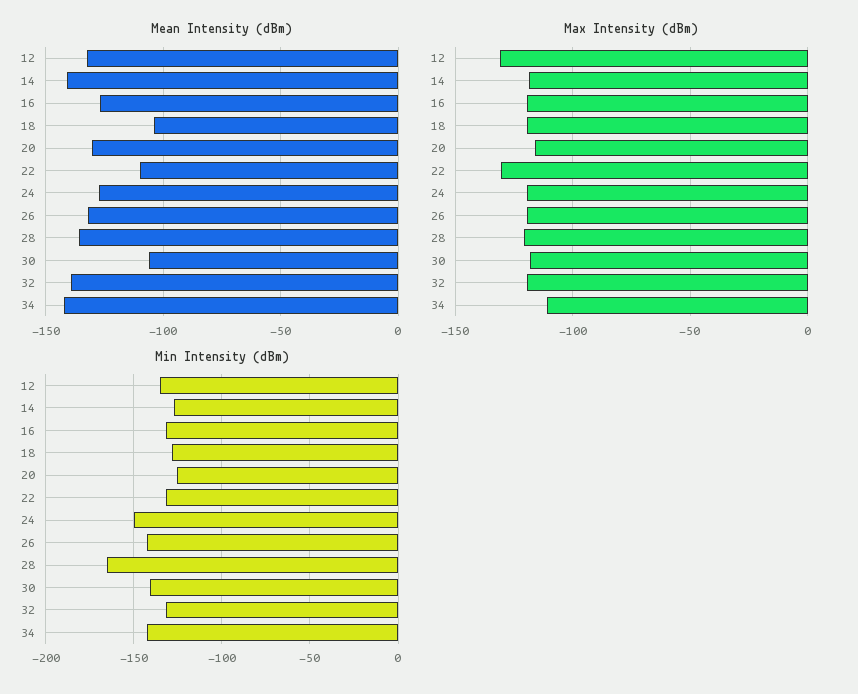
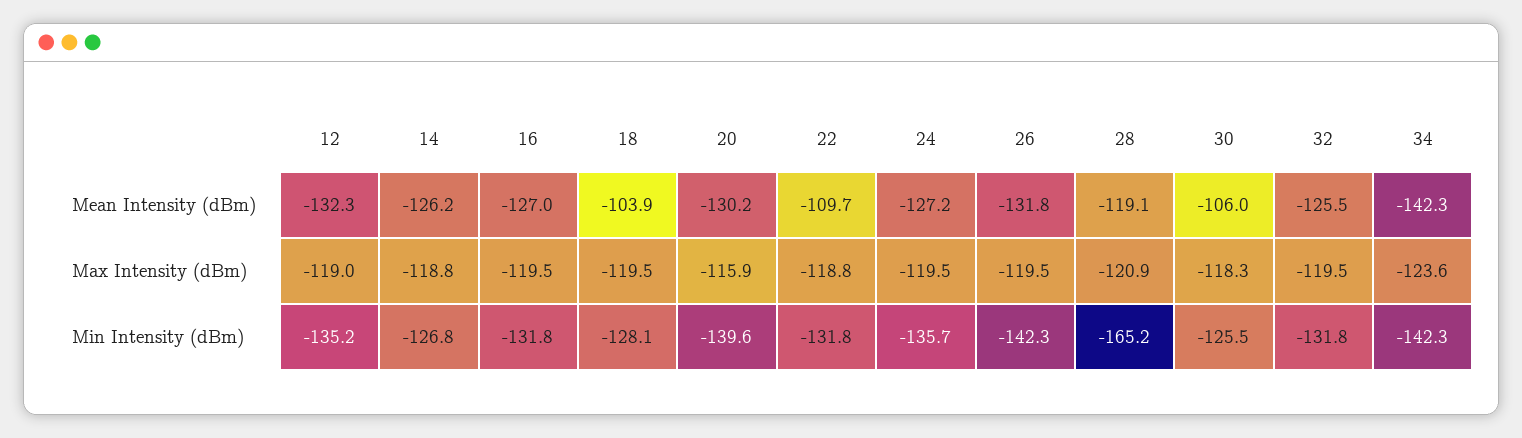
Mean Intensity (dBm), 14: -140 -> -126.2
Mean Intensity (dBm), 28: -135 -> -119.1
Mean Intensity (dBm), 32: -140 -> -125.5
Max Intensity (dBm), 12: -130 -> -119
Max Intensity (dBm), 22: -130 -> -118.8
Max Intensity (dBm), 34: -110 -> -123.6
Min Intensity (dBm), 20: -125 -> -139.6
Min Intensity (dBm), 24: -150 -> -135.7
Min Intensity (dBm), 30: -140 -> -125.5

